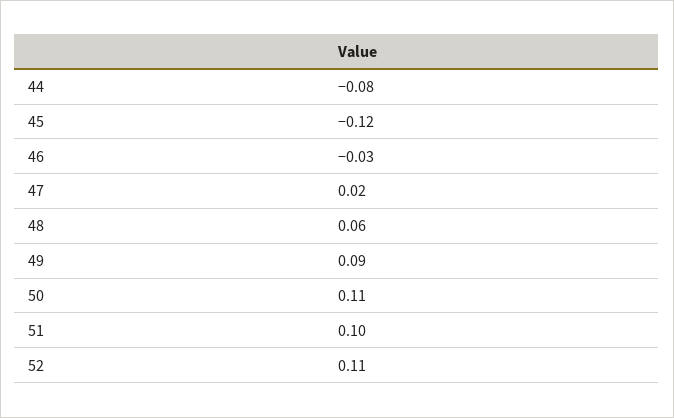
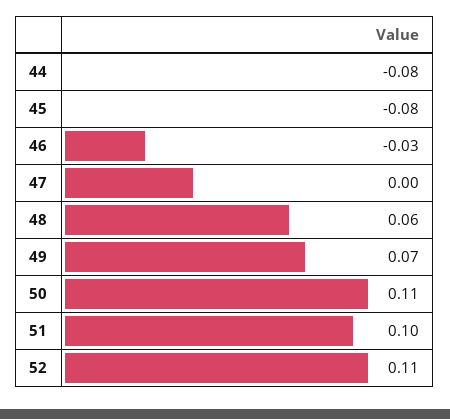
45: -0.12 -> -0.08
47: 0.02 -> 0
49: 0.09 -> 0.07

